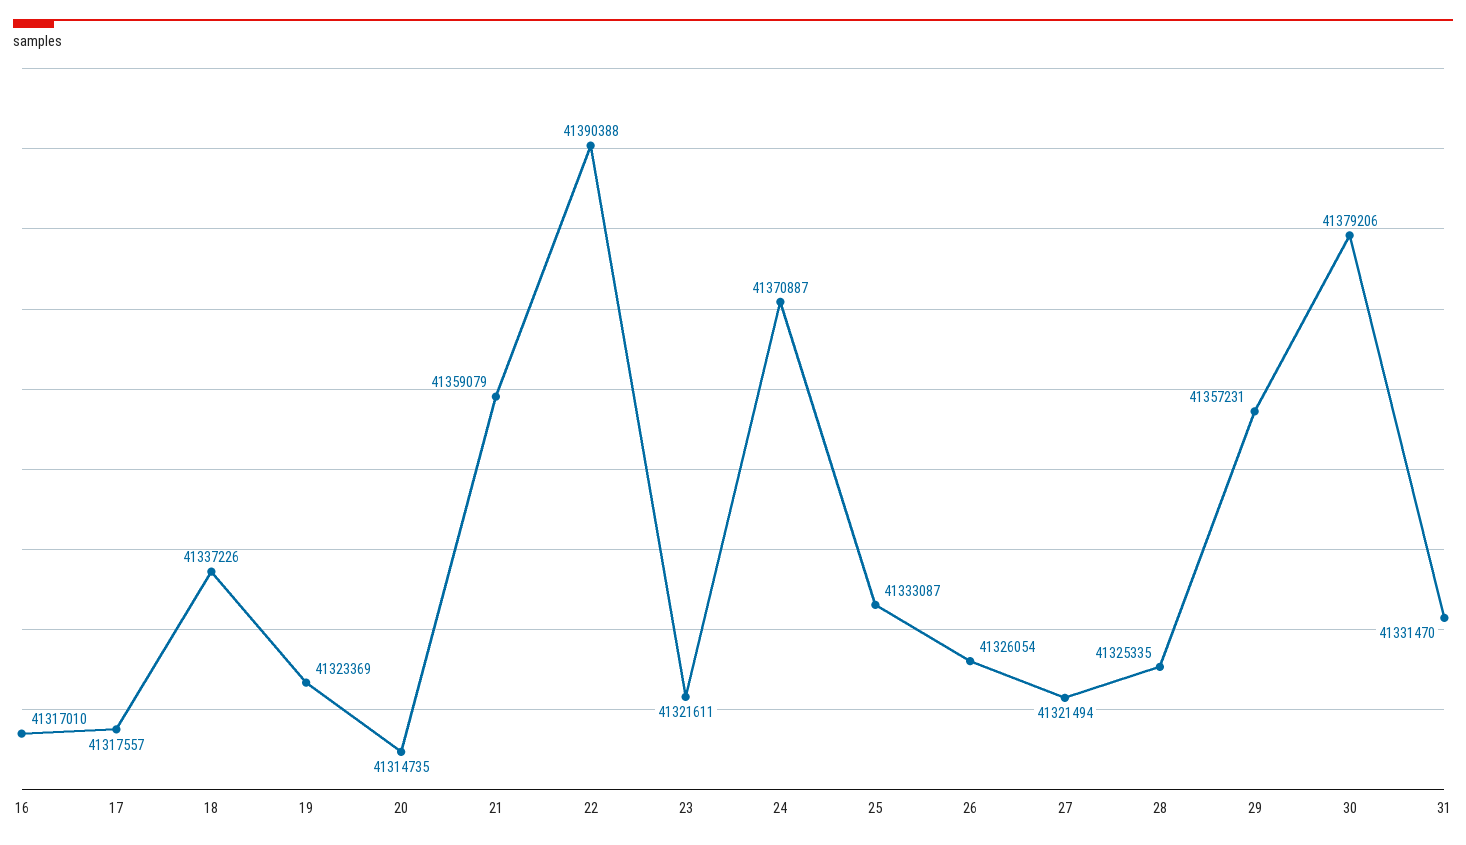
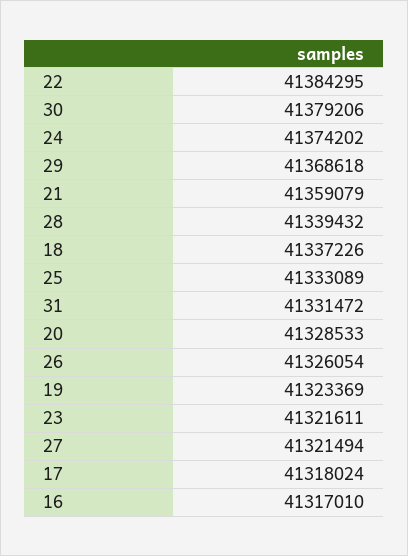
17: 41317557 -> 41318024
20: 41314735 -> 41328533
22: 41390388 -> 41384295
24: 41370887 -> 41374202
25: 41333087 -> 41333089
28: 41325335 -> 41339432
29: 41357231 -> 41368618
31: 41331470 -> 41331472

